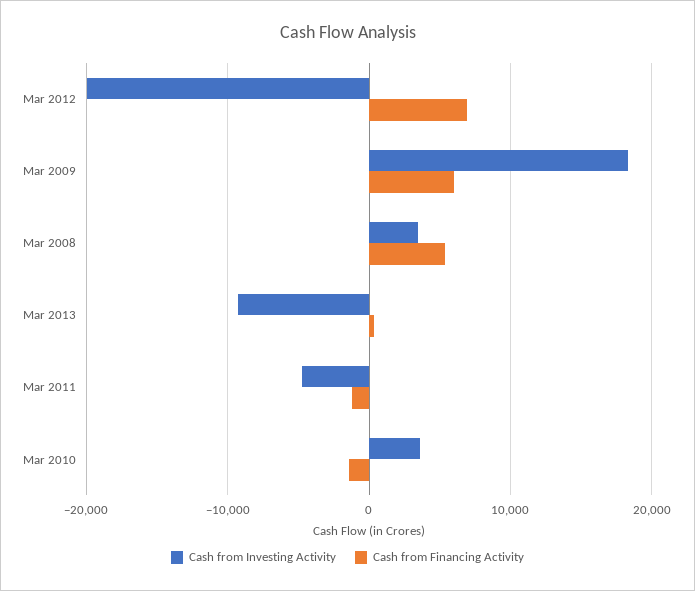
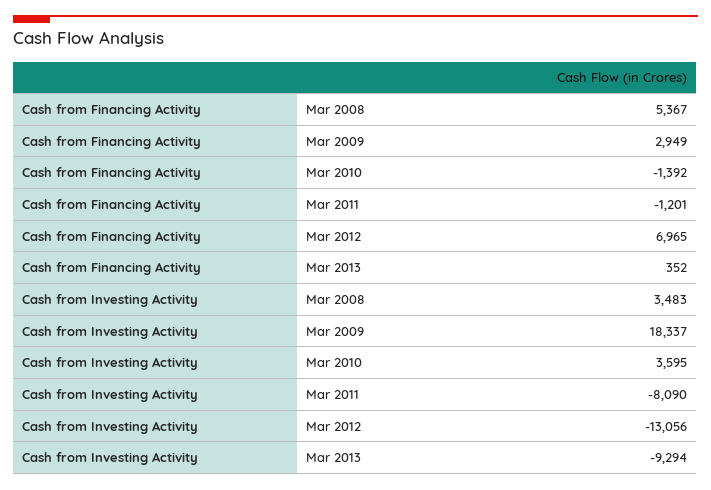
Cash from Investing Activity, Mar 2012: -20000 -> -13056
Cash from Financing Activity, Mar 2009: 6000 -> 2949
Cash from Investing Activity, Mar 2011: -5000 -> -8090

